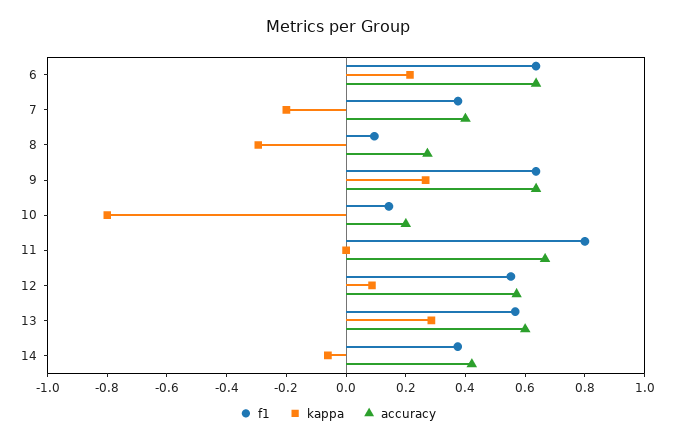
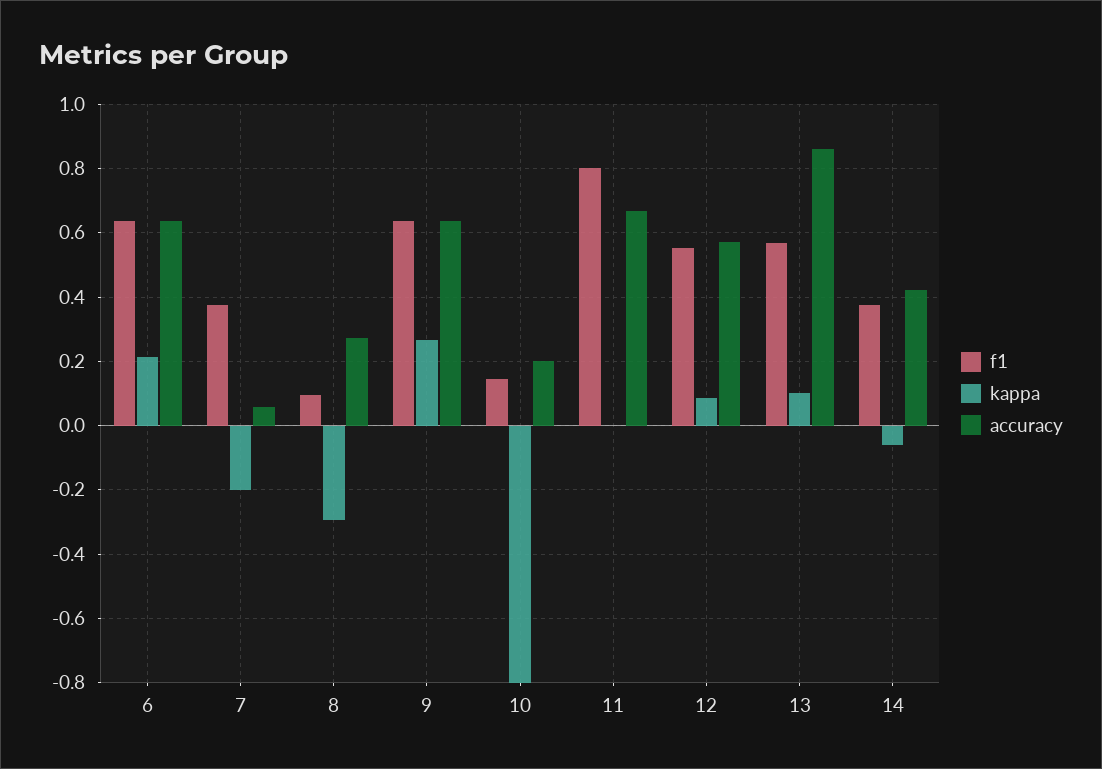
accuracy, 7: 0.4 -> 0.06
kappa, 13: 0.3 -> 0.1
accuracy, 13: 0.6 -> 0.86

